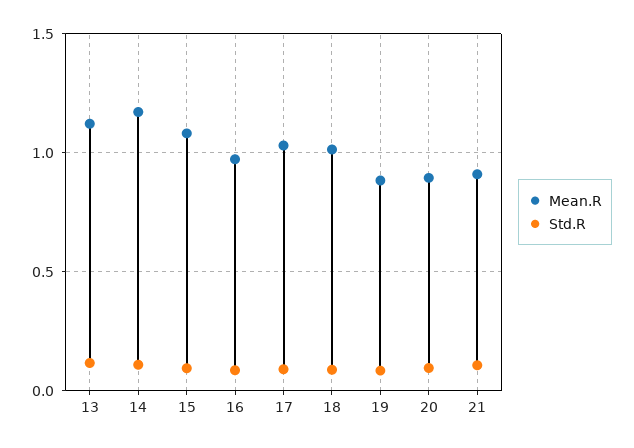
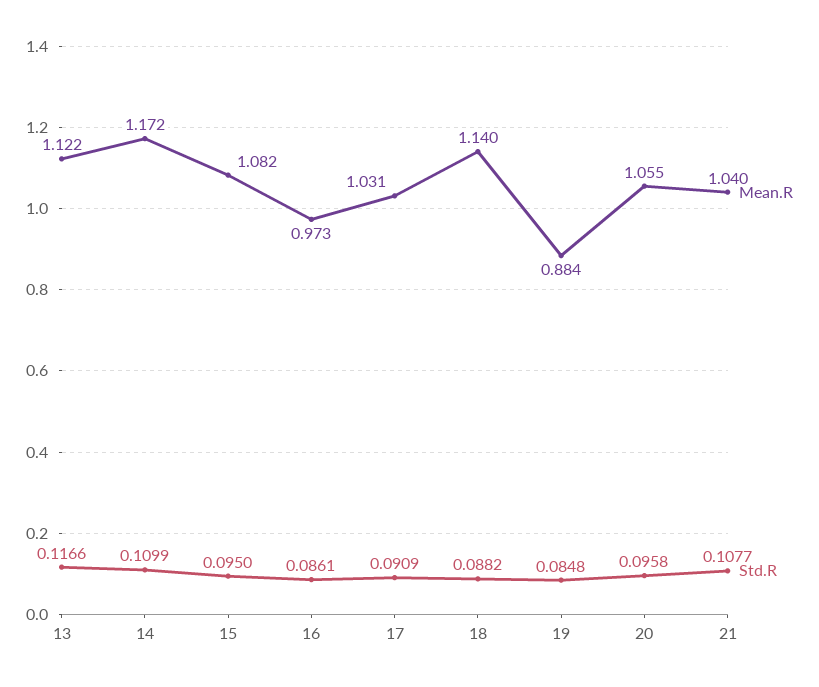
Mean.R, 18: 1 -> 1.14
Mean.R, 20: 0.9 -> 1.055
Mean.R, 21: 0.9 -> 1.04

